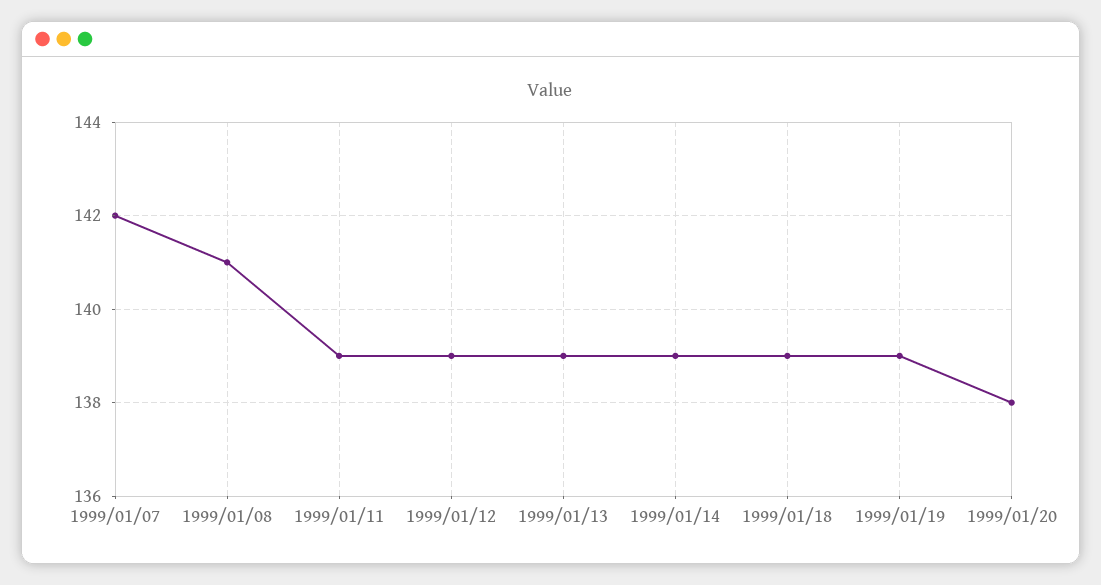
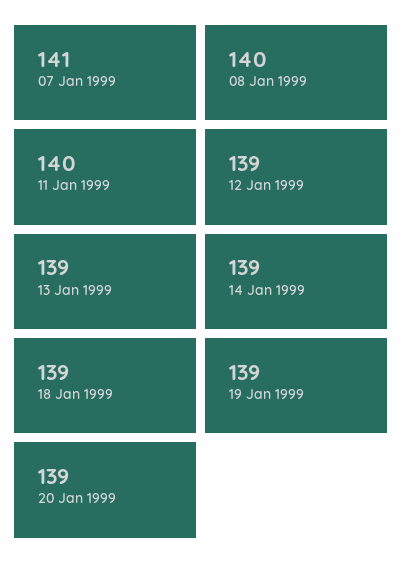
1999/01/07: 142 -> 141
1999/01/08: 141 -> 140
1999/01/11: 139 -> 140
1999/01/20: 138 -> 139

